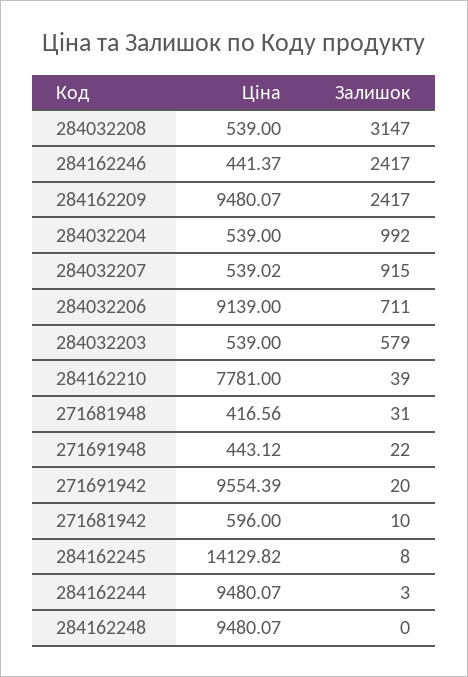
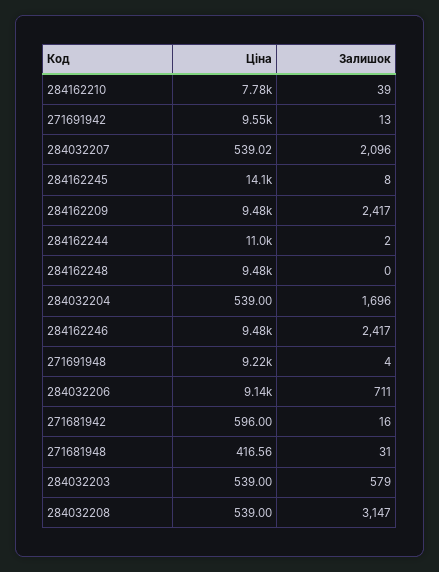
Ціна, 284162246: 441.37 -> 9480
Залишок, 284032204: 992 -> 1696
Залишок, 284032207: 915 -> 2096
Ціна, 271691948: 443.12 -> 9220
Залишок, 271691948: 22 -> 4
Залишок, 271691942: 20 -> 13
Залишок, 271681942: 10 -> 16
Ціна, 284162244: 9480.07 -> 11000
Залишок, 284162244: 3 -> 2

